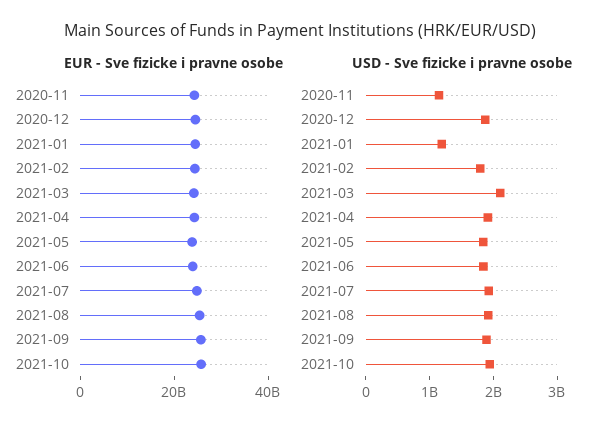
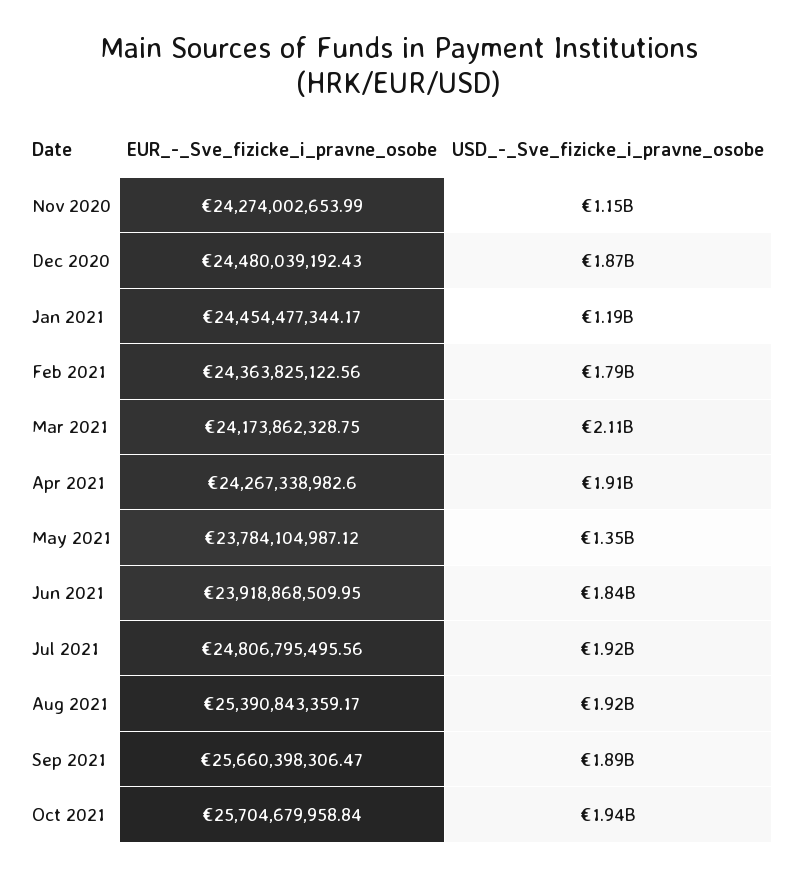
USD - Sve fizicke i pravne osobe, 2021-05: 1800000000 -> 1350000000

